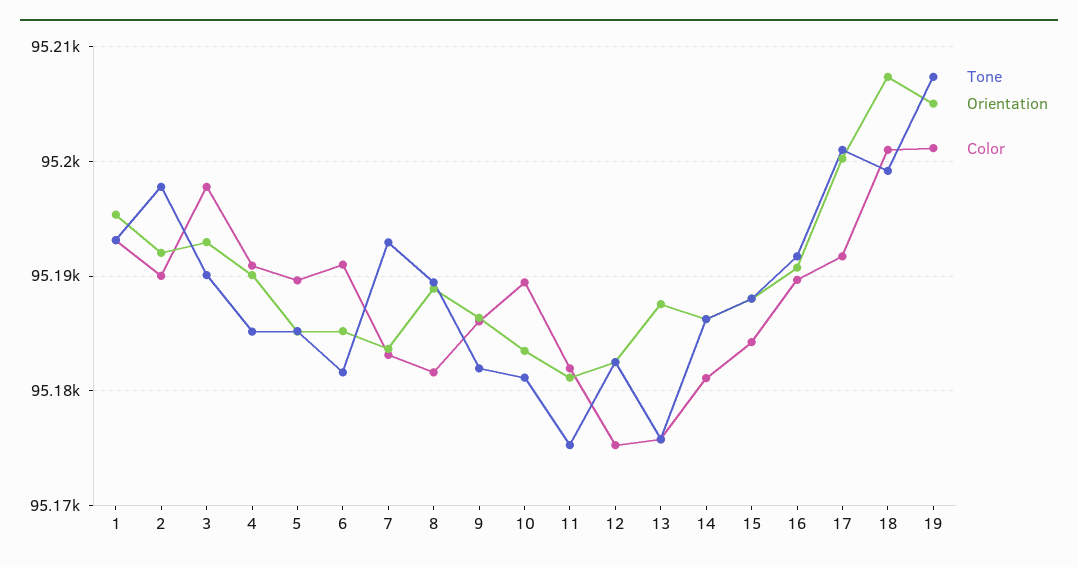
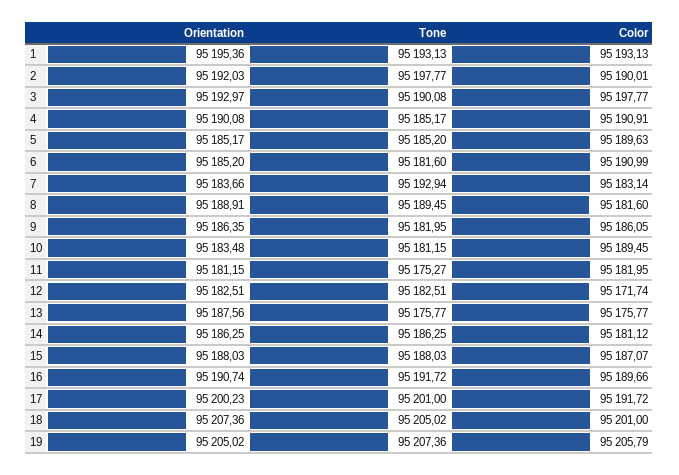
Color, 12: 95175 -> 95171.74
Color, 15: 95184 -> 95187.07
Tone, 18: 95199 -> 95205.02
Color, 19: 95201 -> 95205.79

